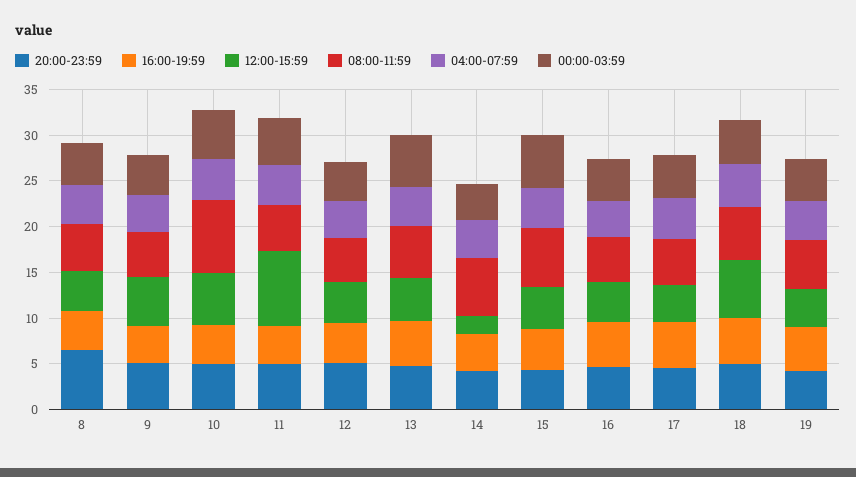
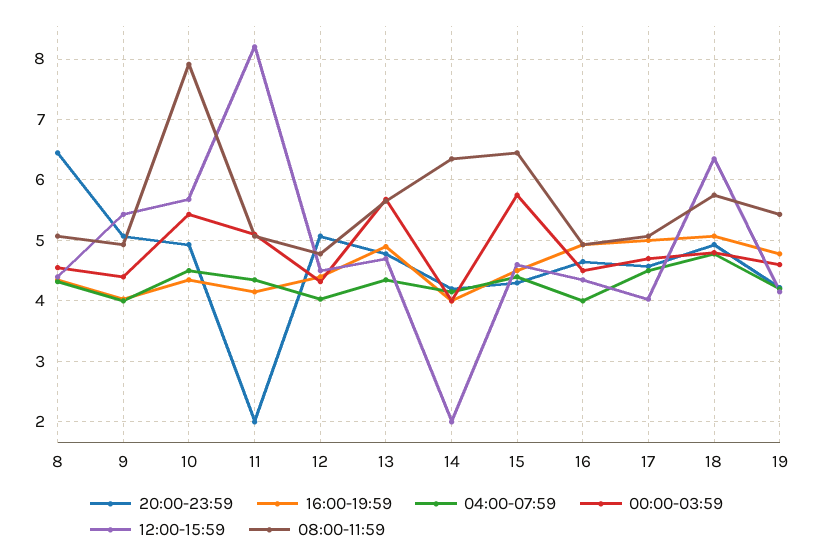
20:00-23:59, 11: 5 -> 2

